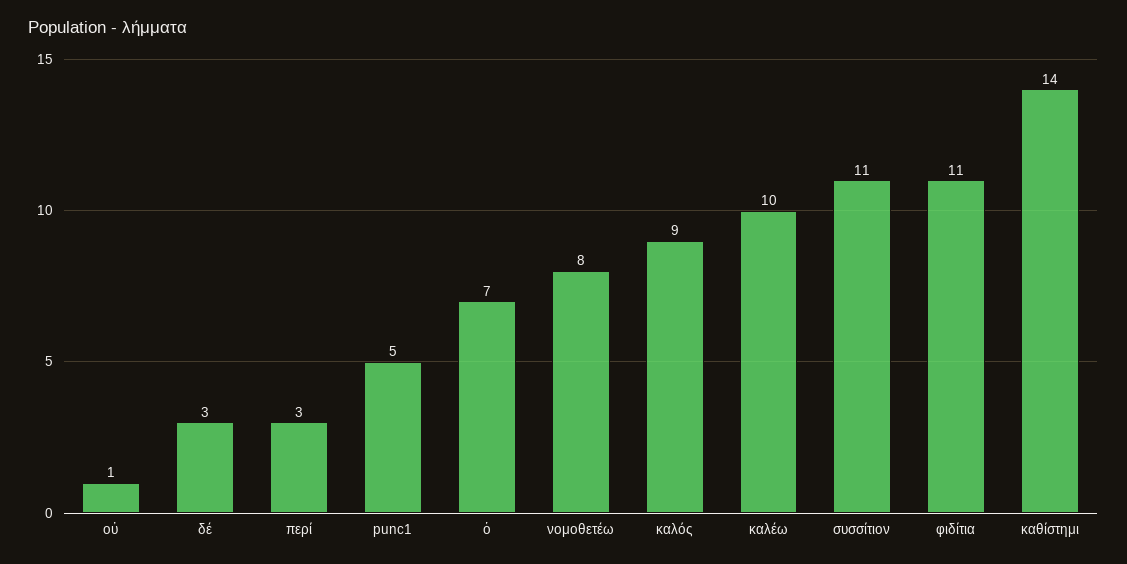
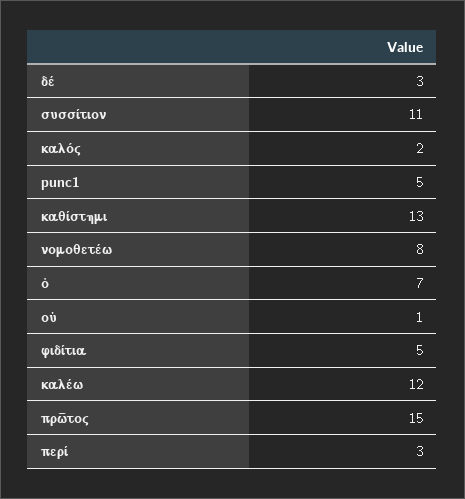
καλός: 9 -> 2
καλέω: 10 -> 12
φιδίτια: 11 -> 5
καθίστημι: 14 -> 13
πρῶτος: none -> 15

